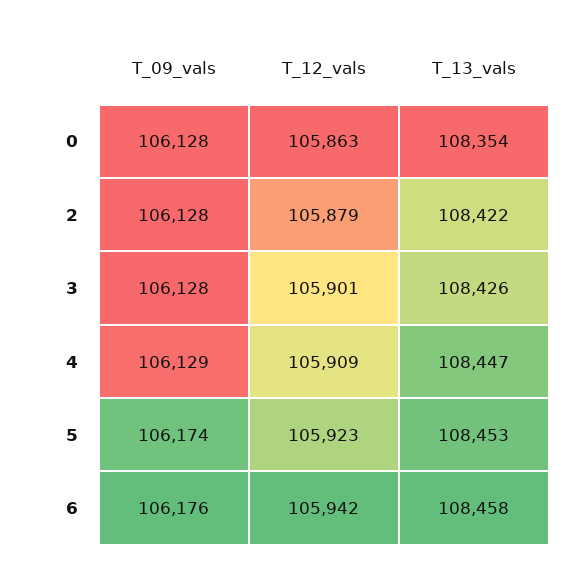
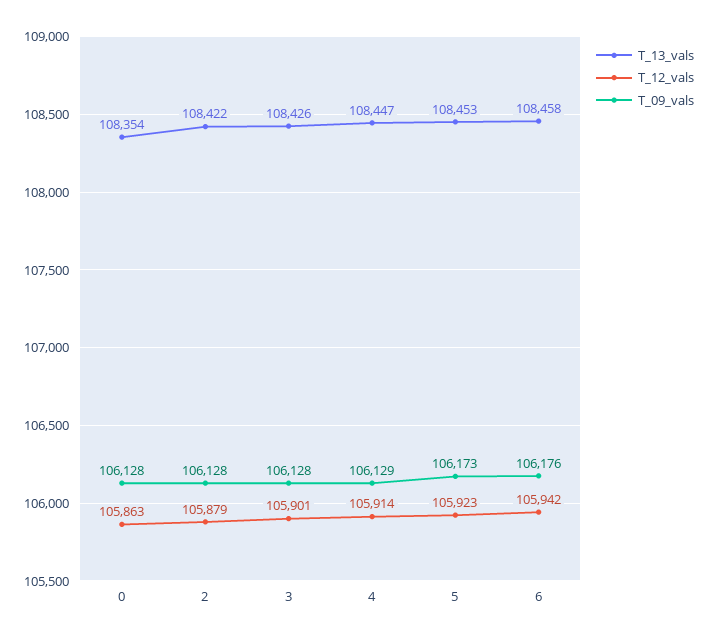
T_12_vals, 4: 105909 -> 105914
T_09_vals, 5: 106174 -> 106173

